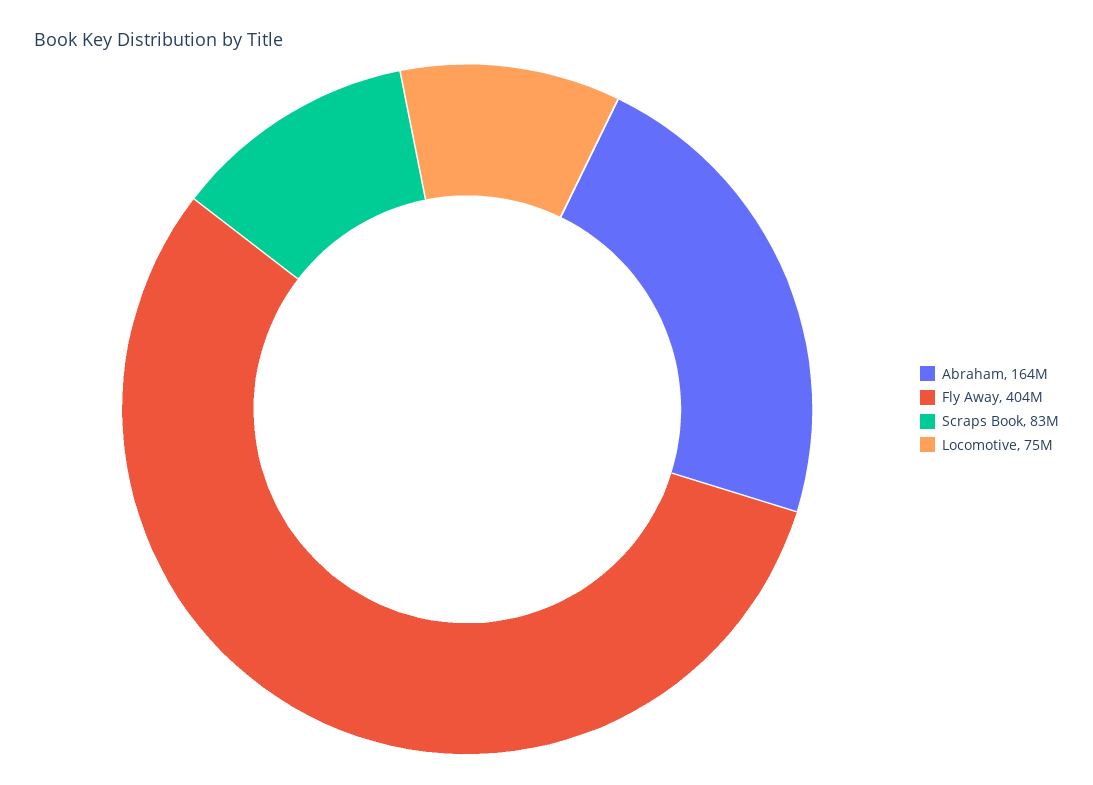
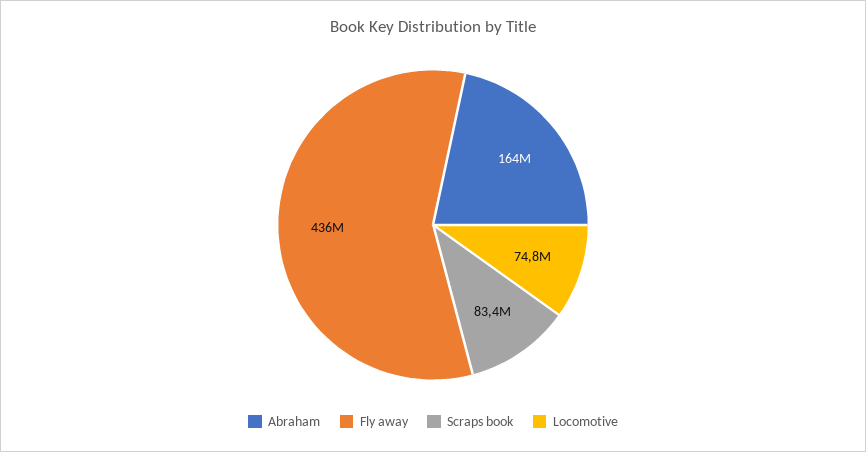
Fly Away: 404000000 -> 436000000

